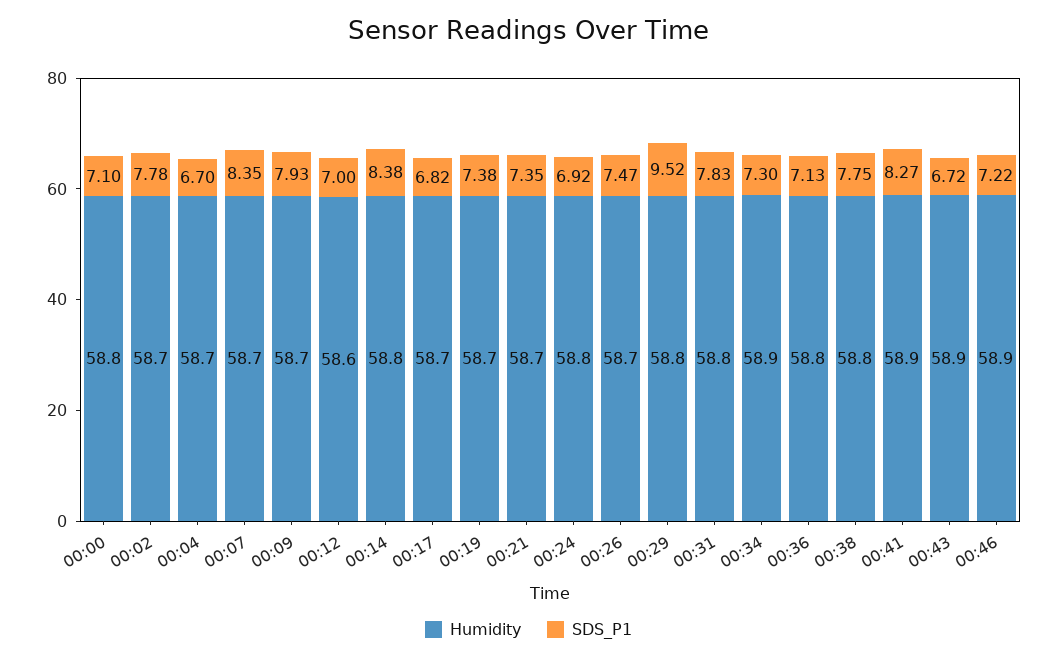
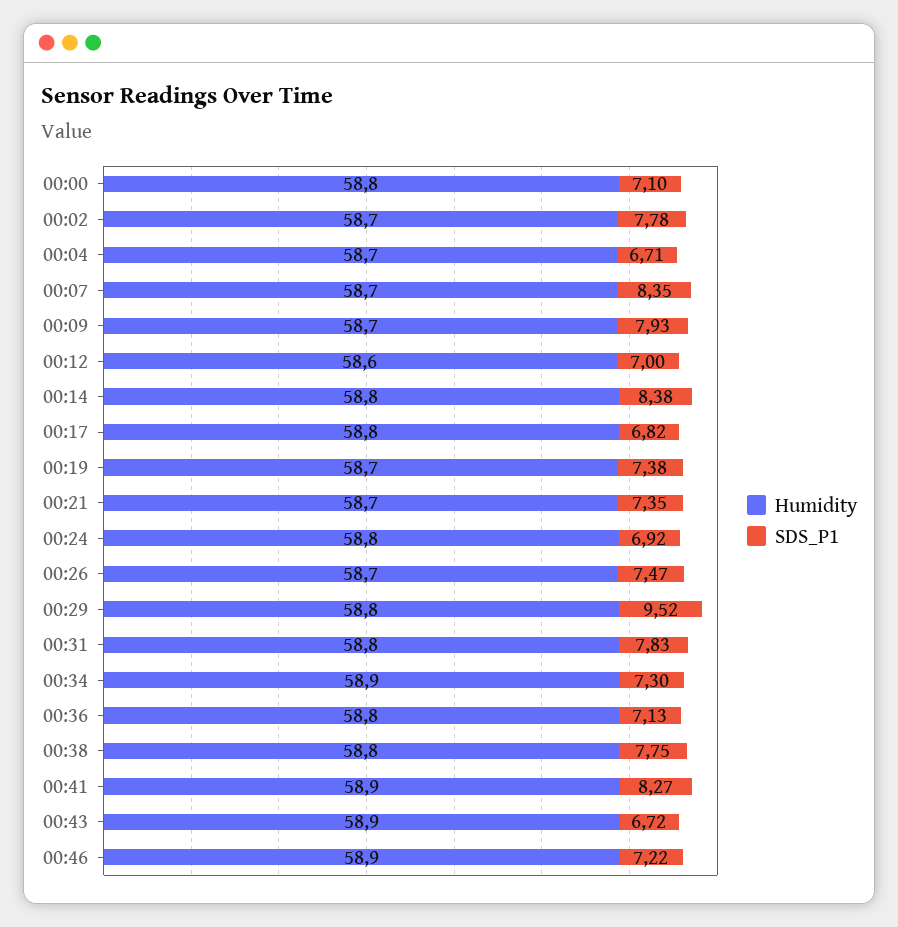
SDS_P1, 00:04: 6.7 -> 6.71
Humidity, 00:17: 58.7 -> 58.8

